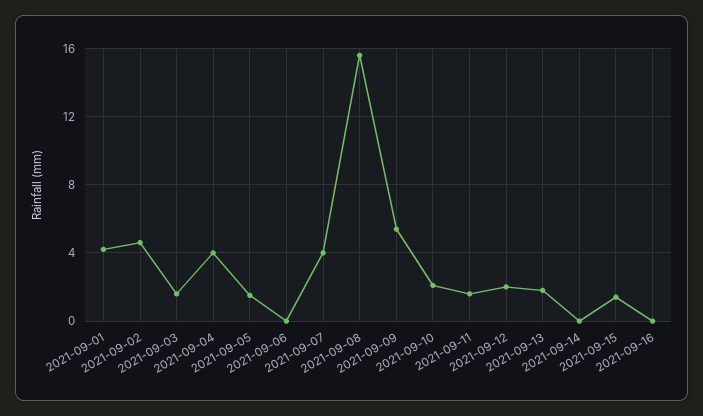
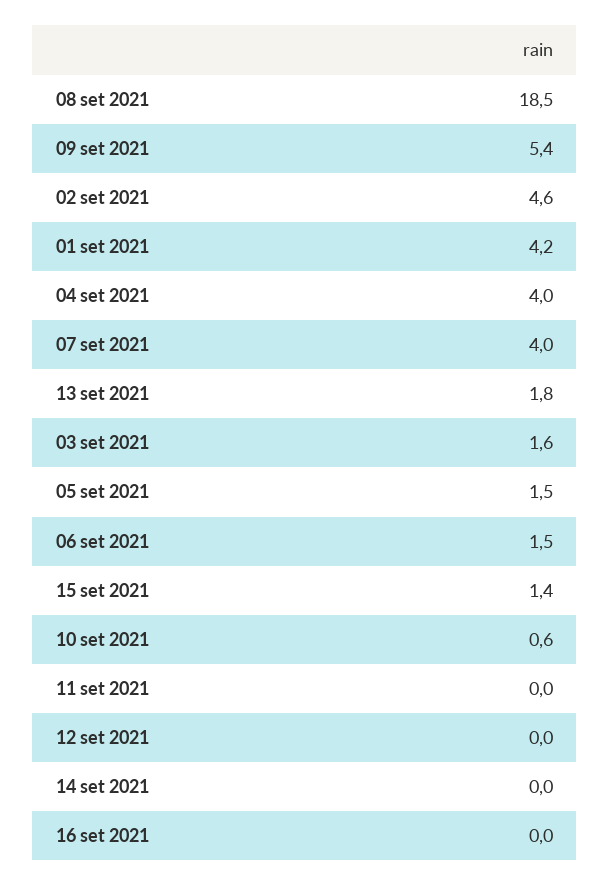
2021-09-06: 0 -> 1.5
2021-09-08: 15.5 -> 18.5
2021-09-10: 2 -> 0.6
2021-09-11: 1.5 -> 0
2021-09-12: 2 -> 0

